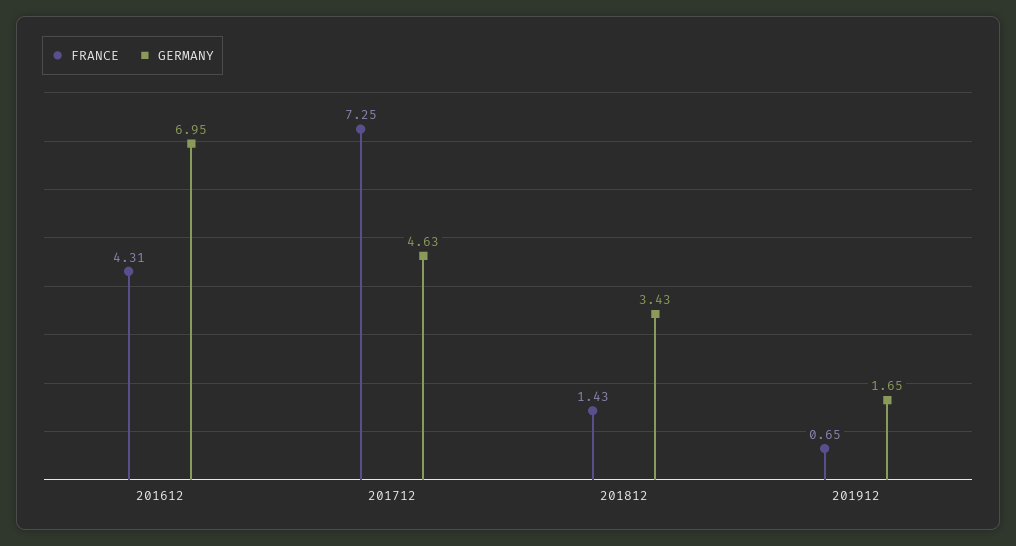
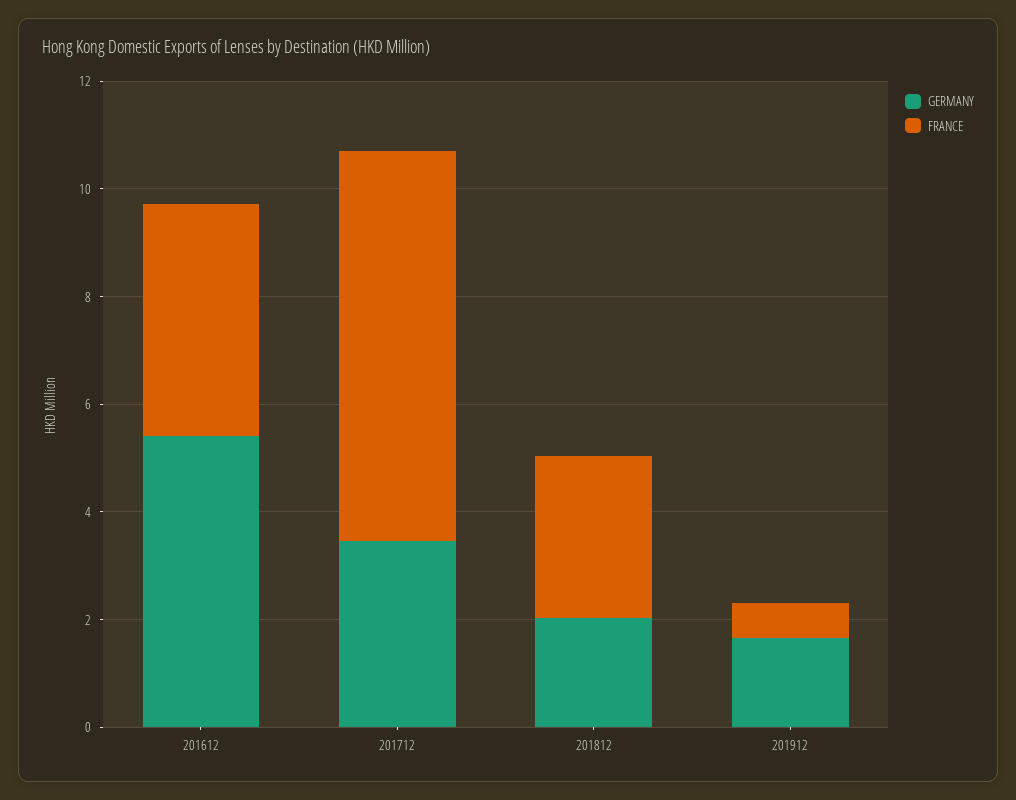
GERMANY, 201612: 6.95 -> 5.5
GERMANY, 201712: 4.63 -> 3.5
FRANCE, 201812: 1.43 -> 3
GERMANY, 201812: 3.43 -> 2

